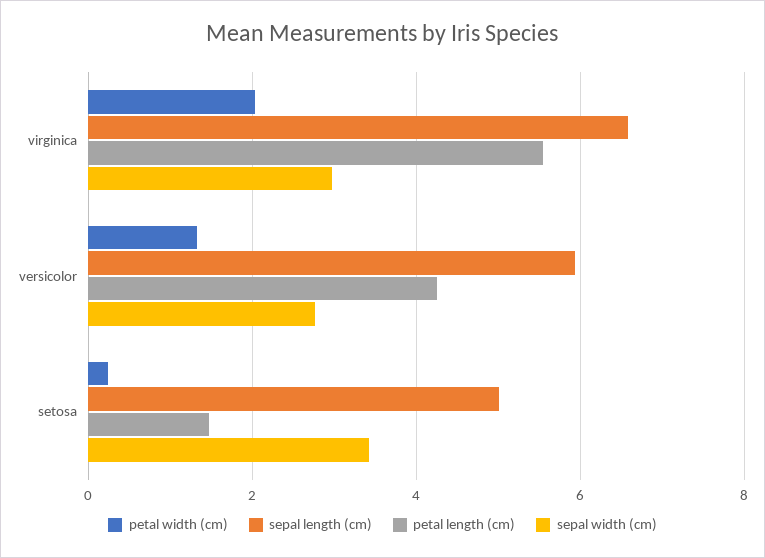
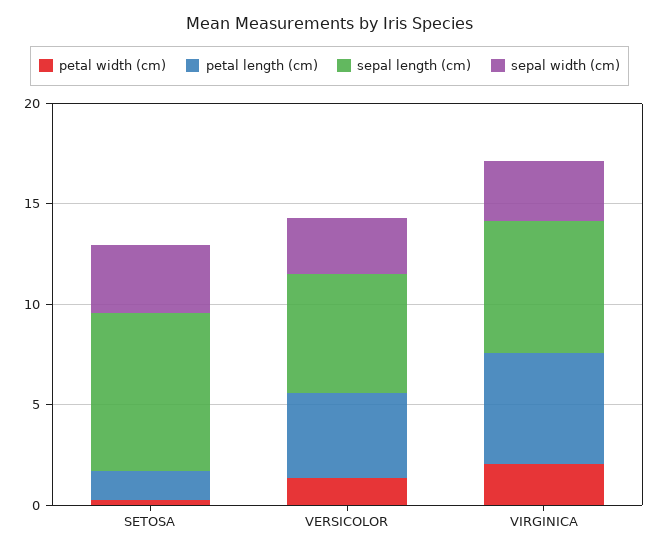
sepal length (cm), setosa: 5 -> 8

